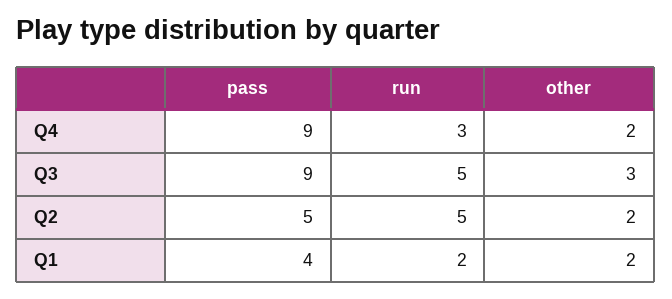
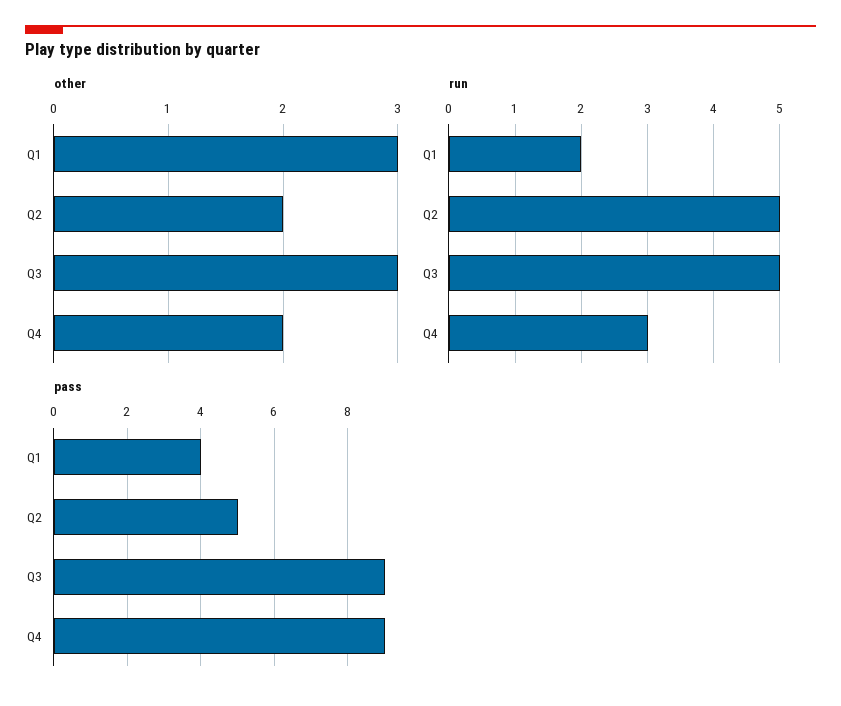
other, Q1: 2 -> 3

